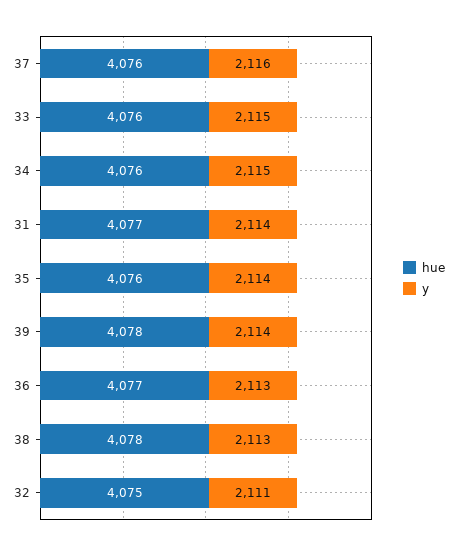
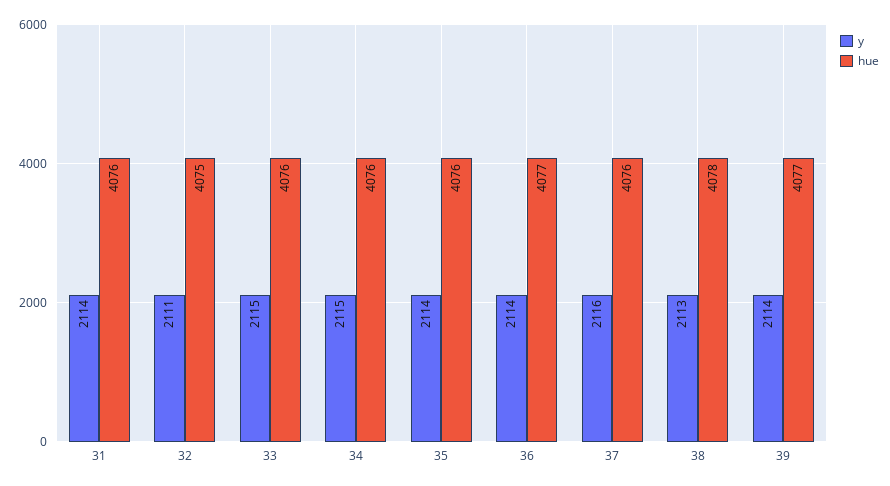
hue, 31: 4077 -> 4076
hue, 39: 4078 -> 4077
y, 36: 2113 -> 2114

